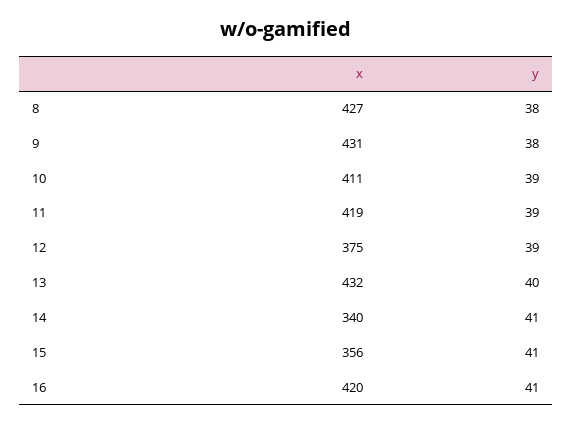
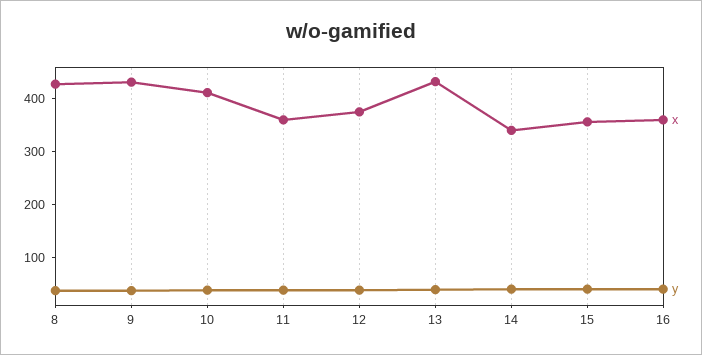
x, 11: 419 -> 360
x, 16: 420 -> 360

